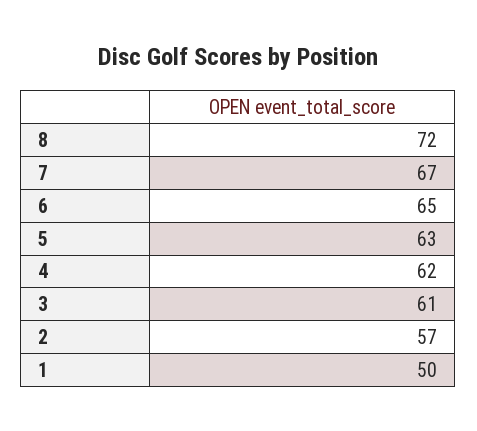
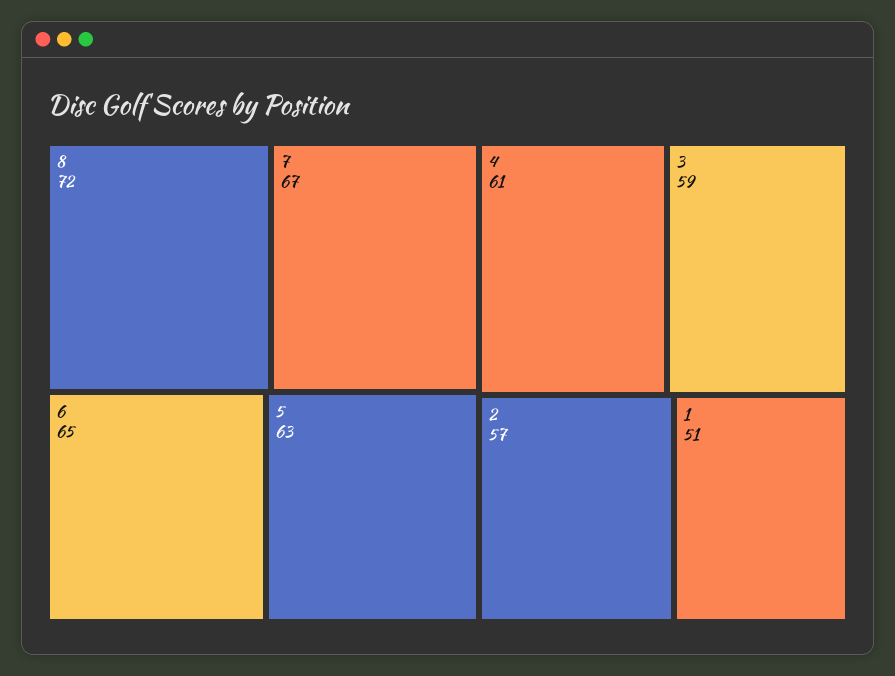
4: 62 -> 61
3: 61 -> 59
1: 50 -> 51

